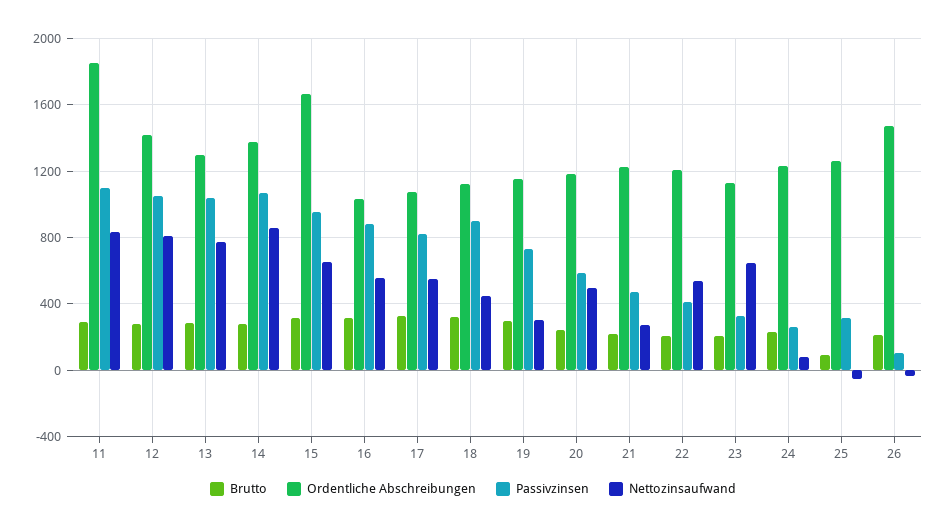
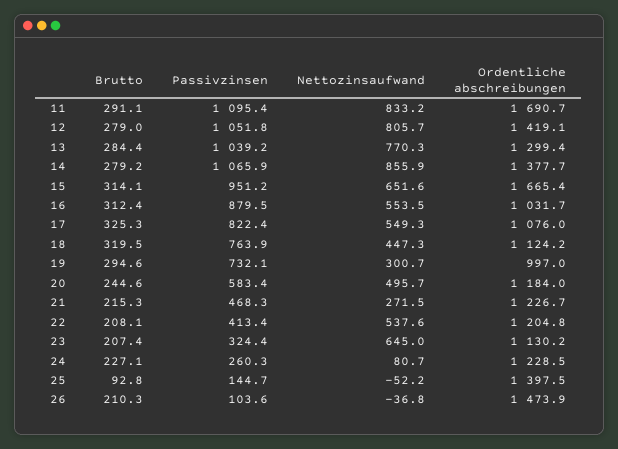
Ordentliche Abschreibungen, 11: 1850 -> 1690.7
Passivzinsen, 18: 900 -> 763.9
Ordentliche Abschreibungen, 19: 1150 -> 997
Ordentliche Abschreibungen, 25: 1250 -> 1397.5
Passivzinsen, 25: 300 -> 144.7

